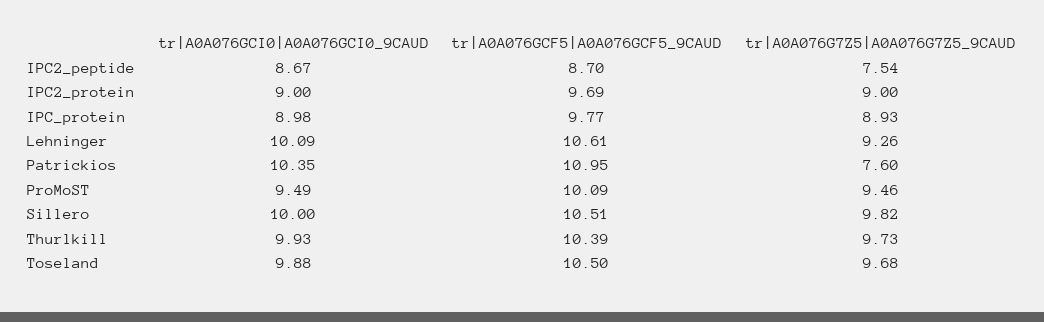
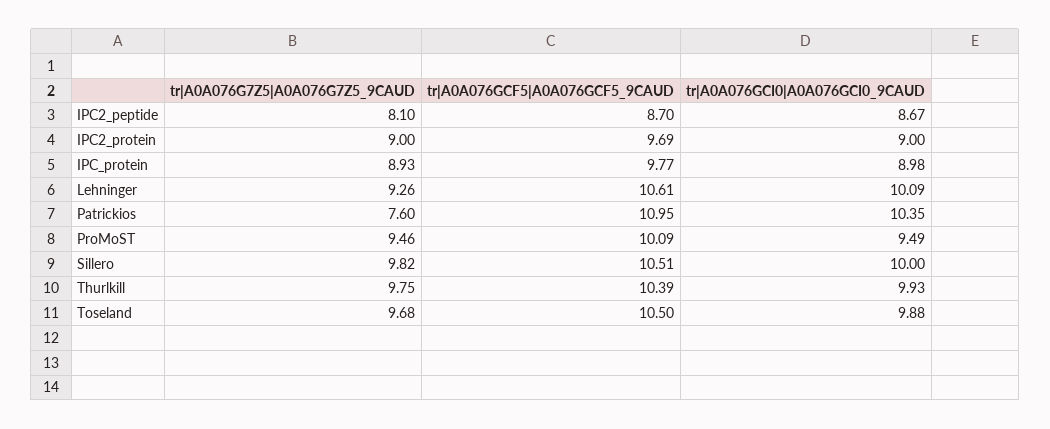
tr|A0A076G7Z5|A0A076G7Z5_9CAUD, IPC2_peptide: 7.54 -> 8.1
tr|A0A076G7Z5|A0A076G7Z5_9CAUD, Thurlkill: 9.73 -> 9.75

